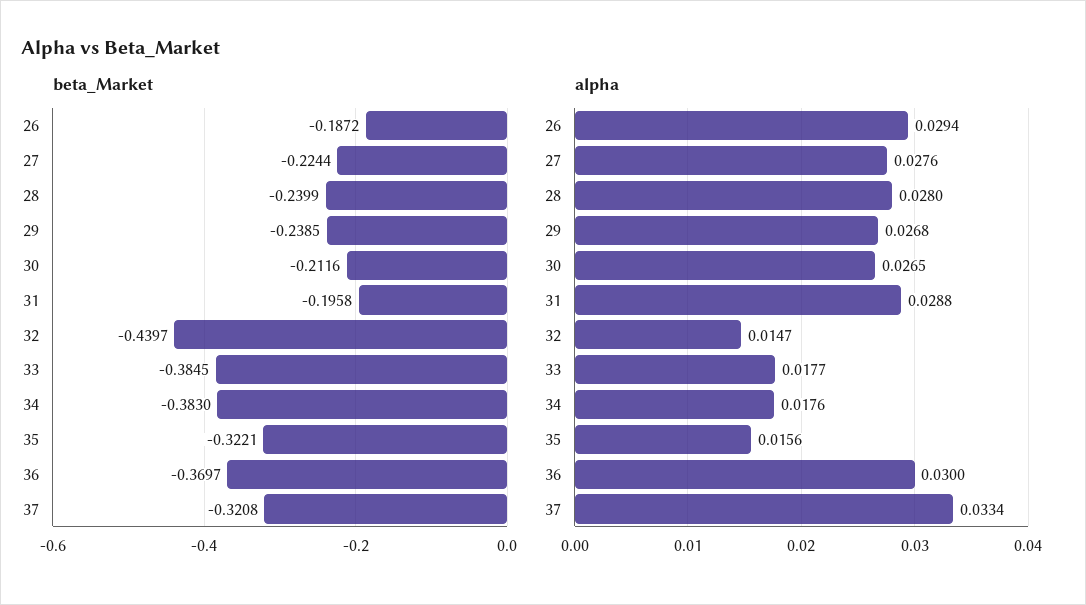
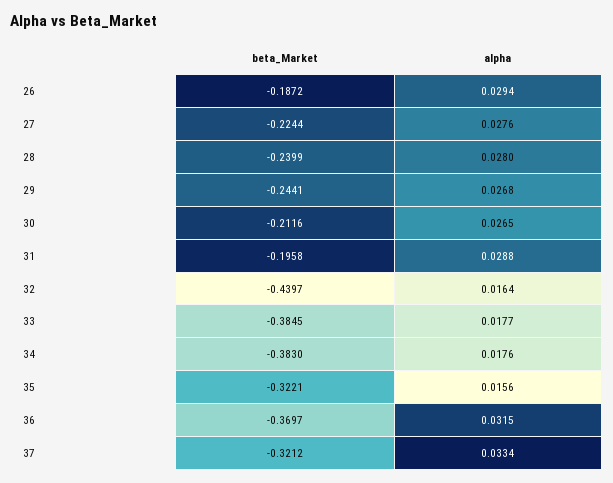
beta_Market, 29: -0.2385 -> -0.2441
beta_Market, 37: -0.3208 -> -0.3212
alpha, 32: 0.0147 -> 0.0164
alpha, 36: 0.03 -> 0.0315

